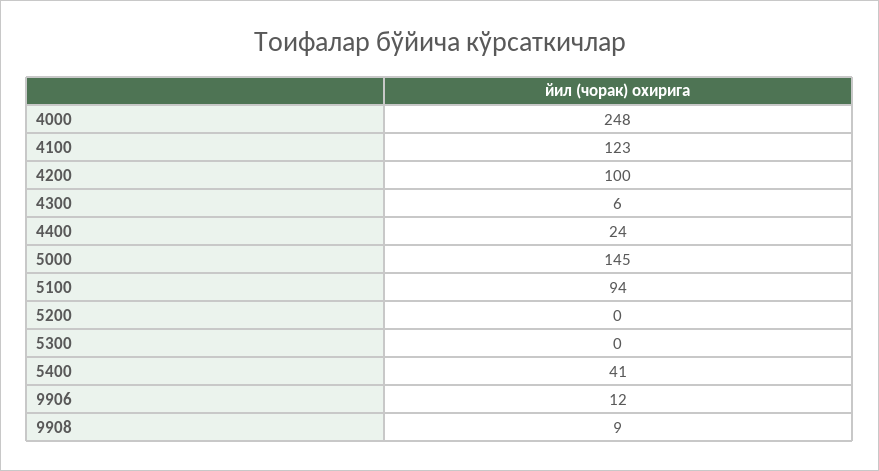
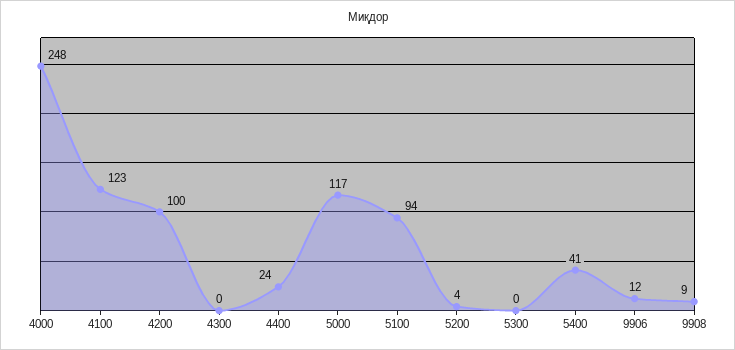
4300: 6 -> 0
5000: 145 -> 117
5200: 0 -> 4

